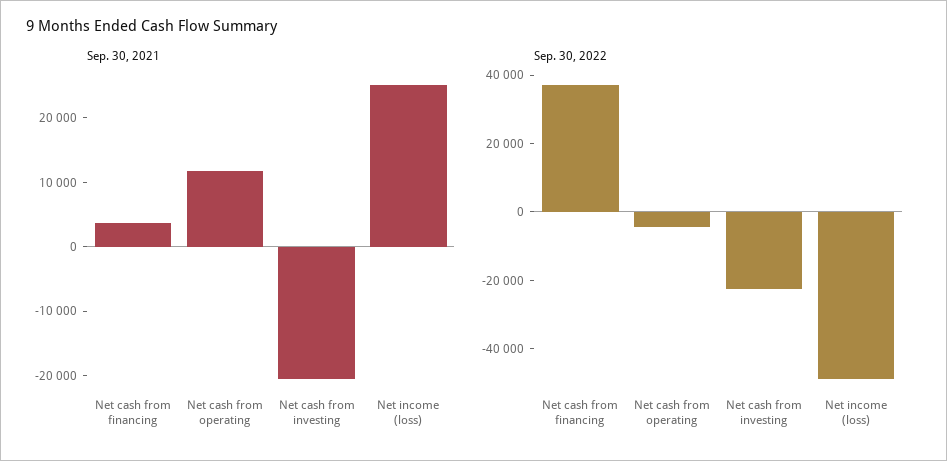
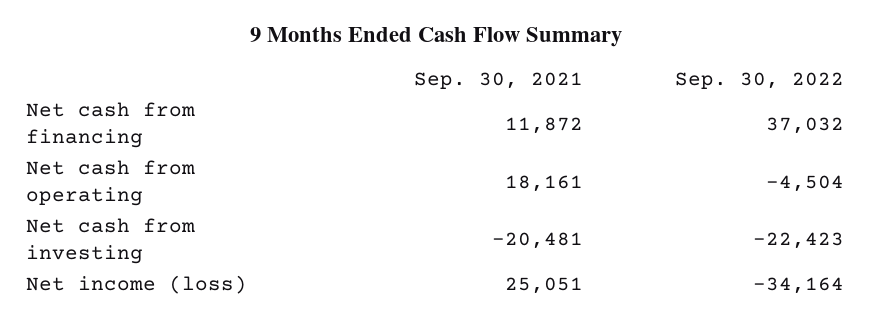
Sep. 30, 2021, Net cash from financing: 4000 -> 11872
Sep. 30, 2021, Net cash from operating: 12000 -> 18161
Sep. 30, 2022, Net income (loss): -50000 -> -34164

